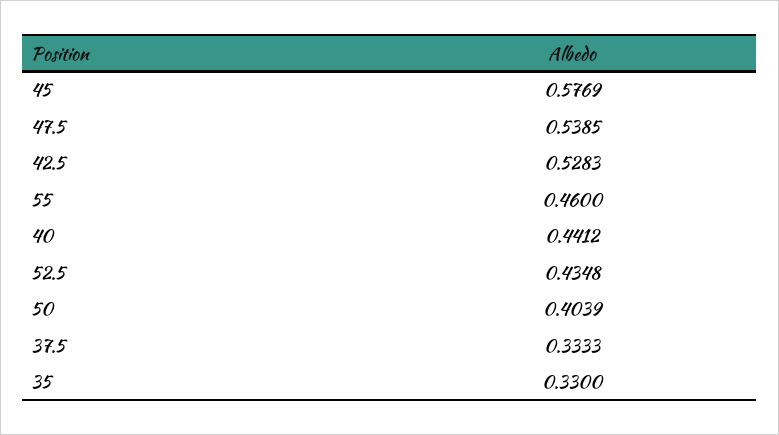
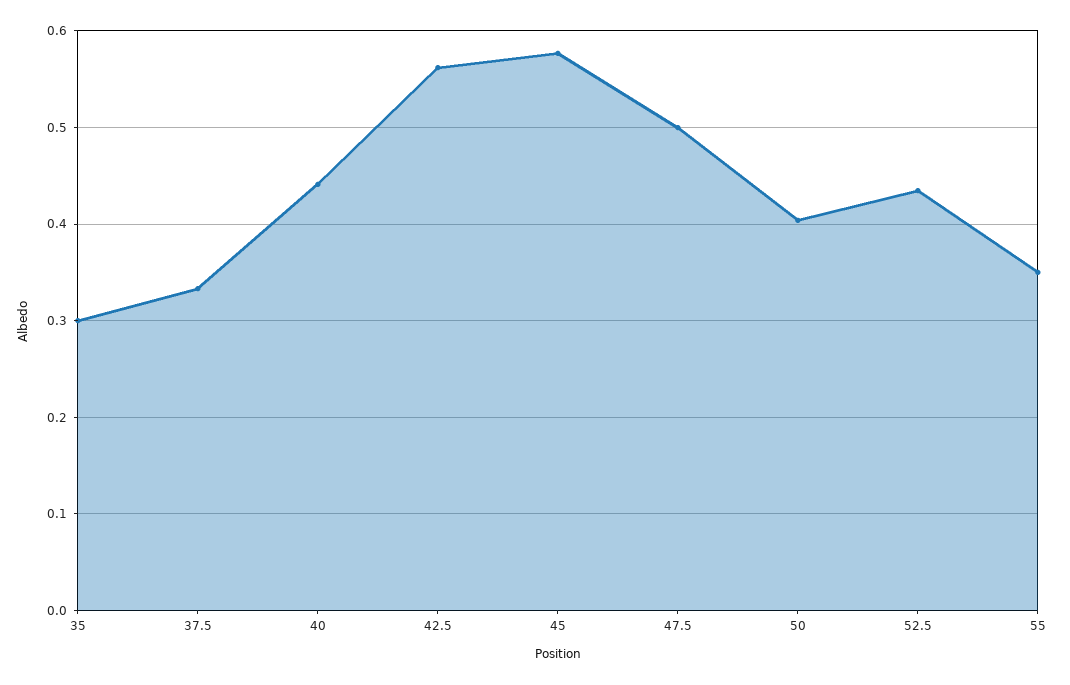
47.5: 0.5385 -> 0.5
42.5: 0.5283 -> 0.56
55: 0.46 -> 0.35
35: 0.33 -> 0.3

